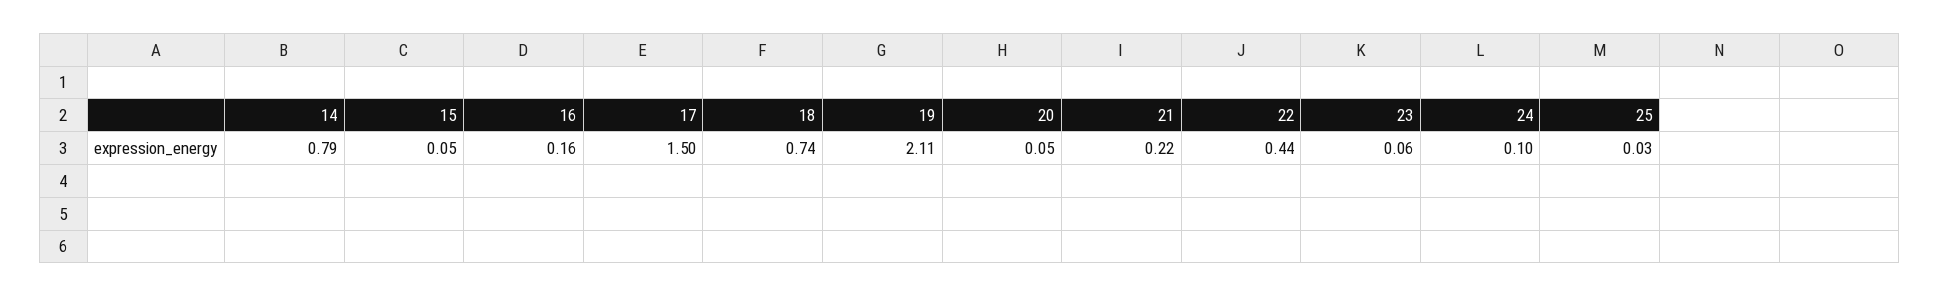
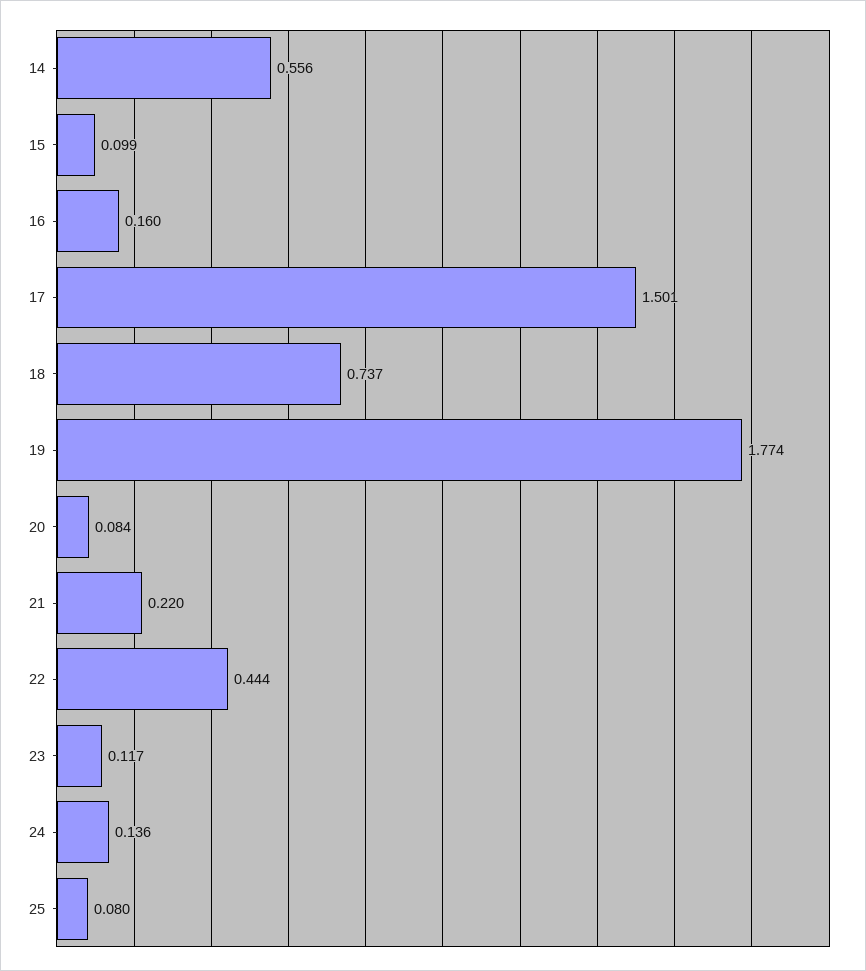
14: 0.79 -> 0.556
15: 0.05 -> 0.099
19: 2.11 -> 1.774
20: 0.05 -> 0.084
23: 0.06 -> 0.117
24: 0.1 -> 0.136
25: 0.03 -> 0.08

